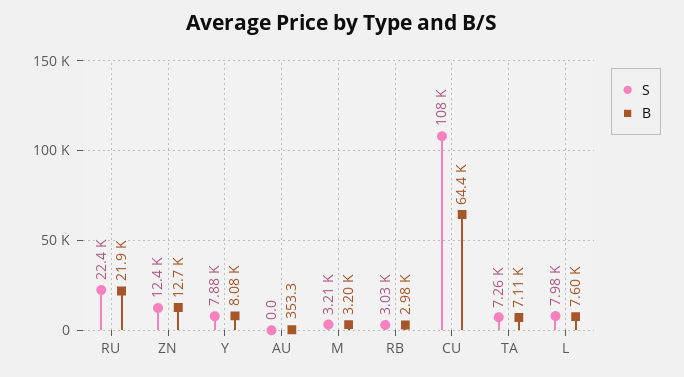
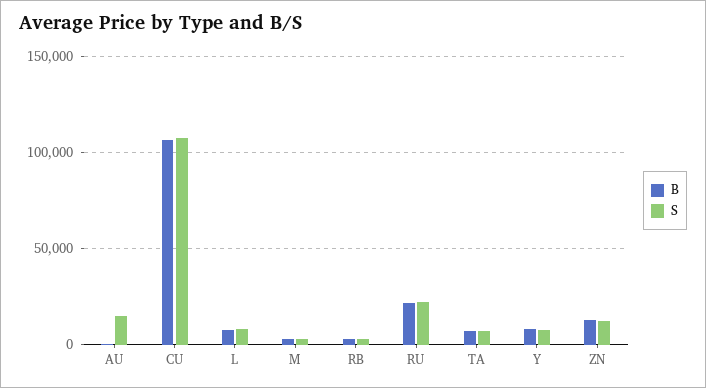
S, AU: 0 -> 15000
B, CU: 64400 -> 105000

